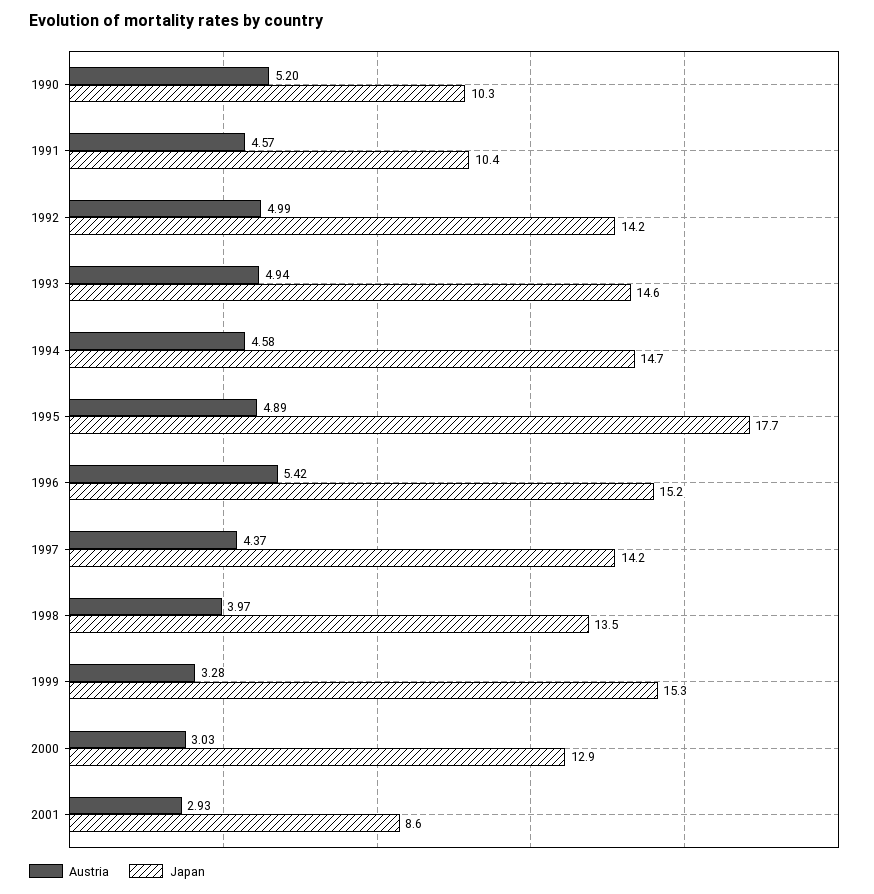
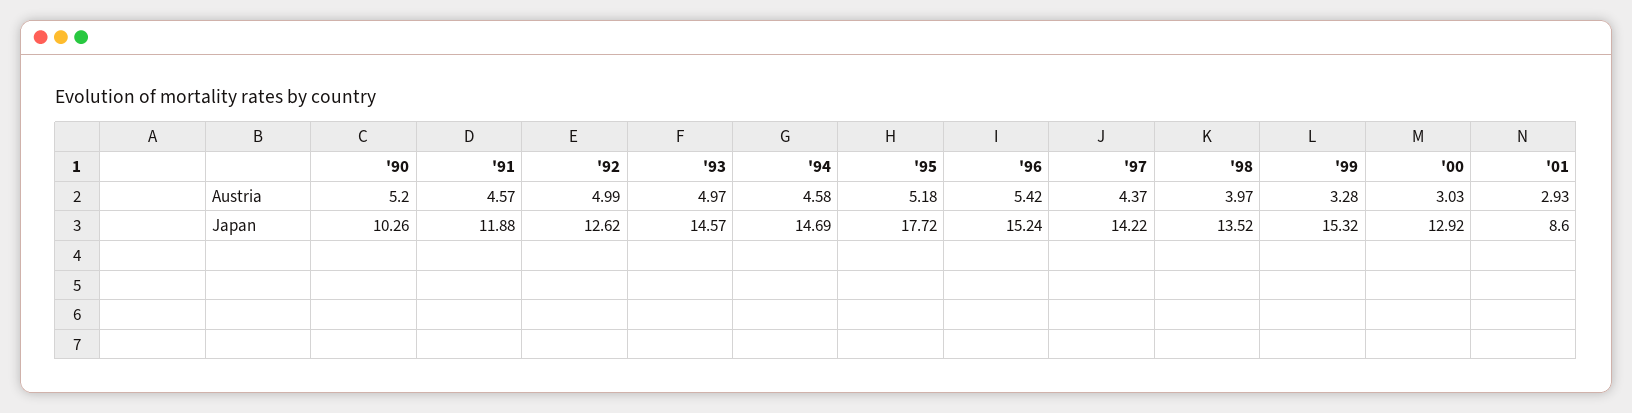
Japan, 1991: 10.4 -> 11.88
Japan, 1992: 14.2 -> 12.62
Austria, 1993: 4.94 -> 4.97
Austria, 1995: 4.89 -> 5.18

